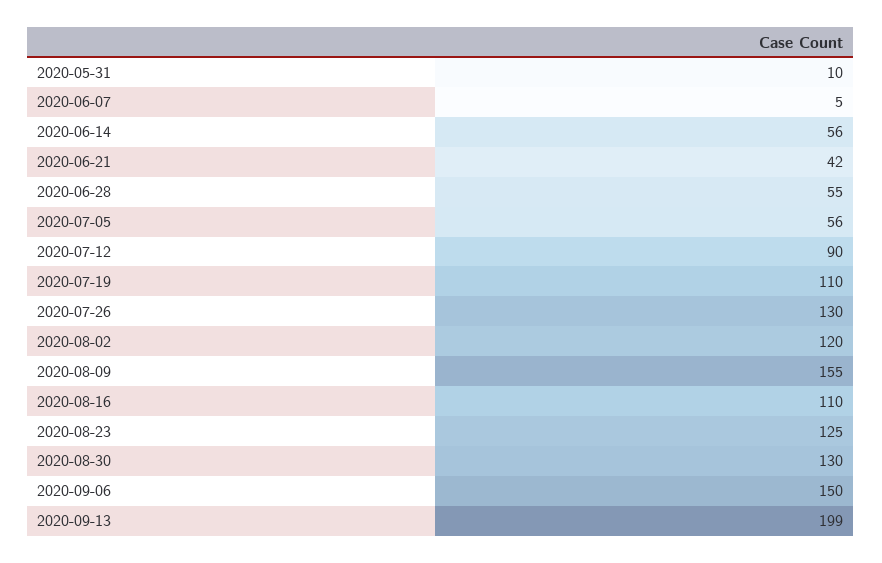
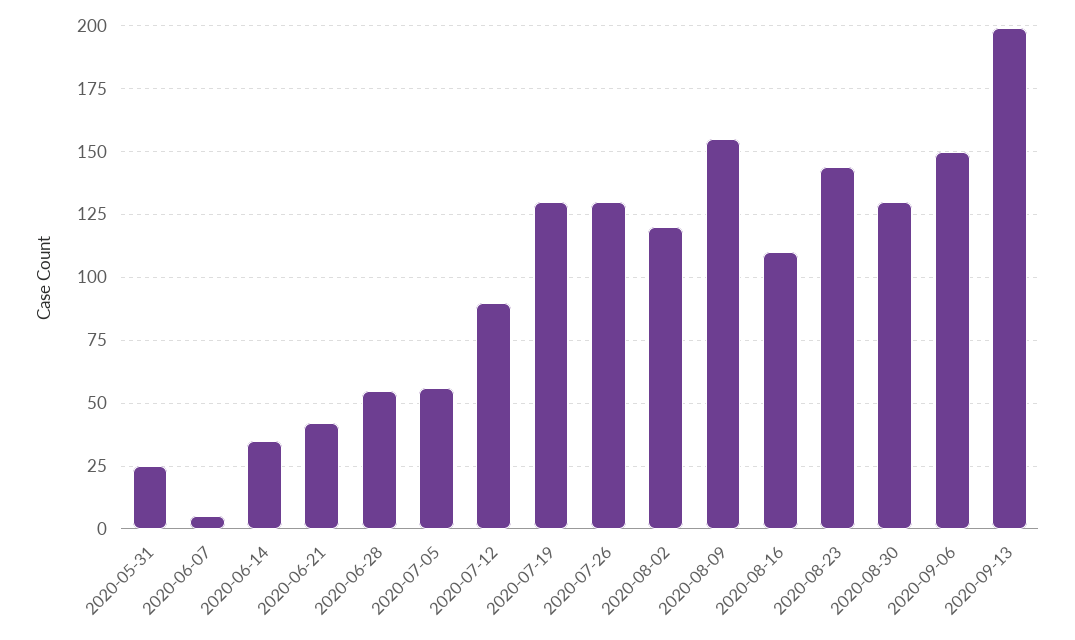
2020-05-31: 10 -> 25
2020-06-14: 56 -> 35
2020-07-19: 110 -> 130
2020-08-23: 125 -> 145

